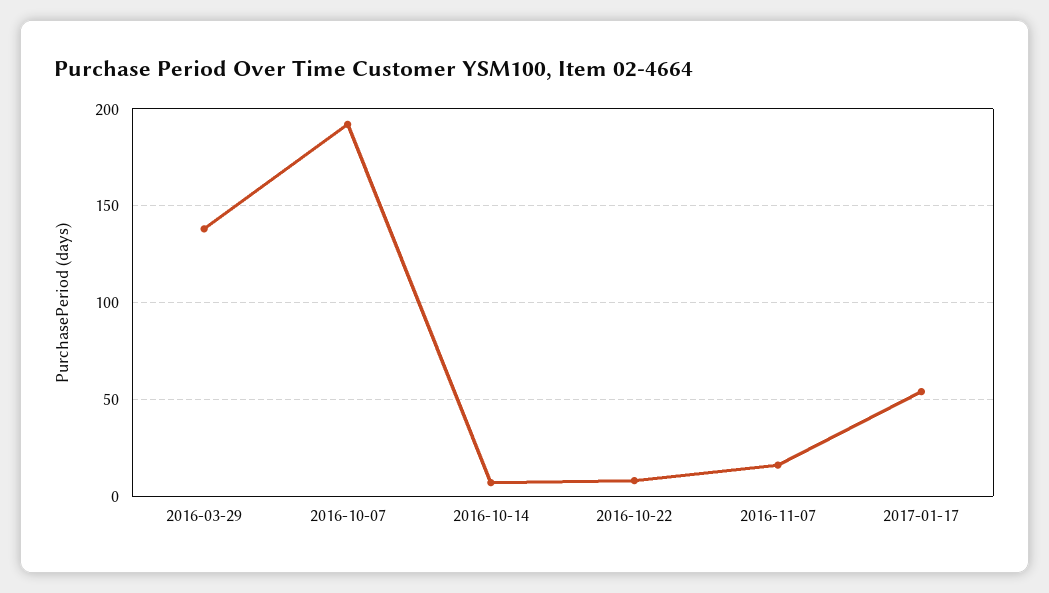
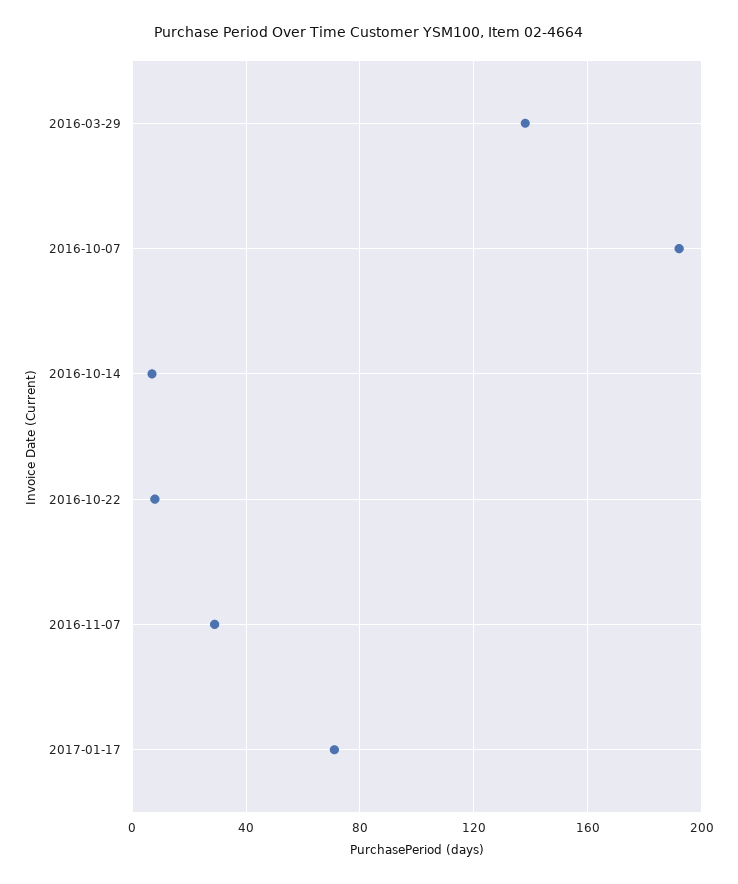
2016-11-07: 15 -> 30
2017-01-17: 55 -> 70

